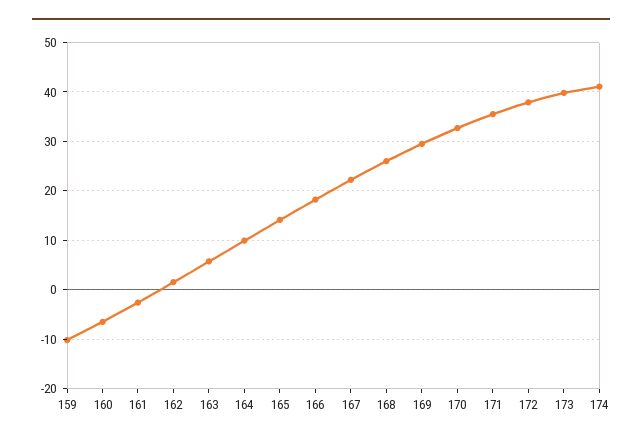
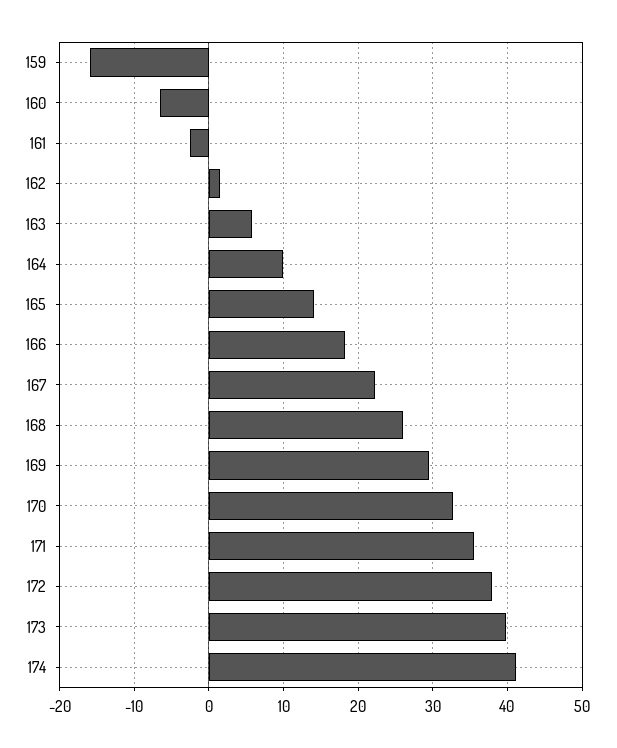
159: -10 -> -16

